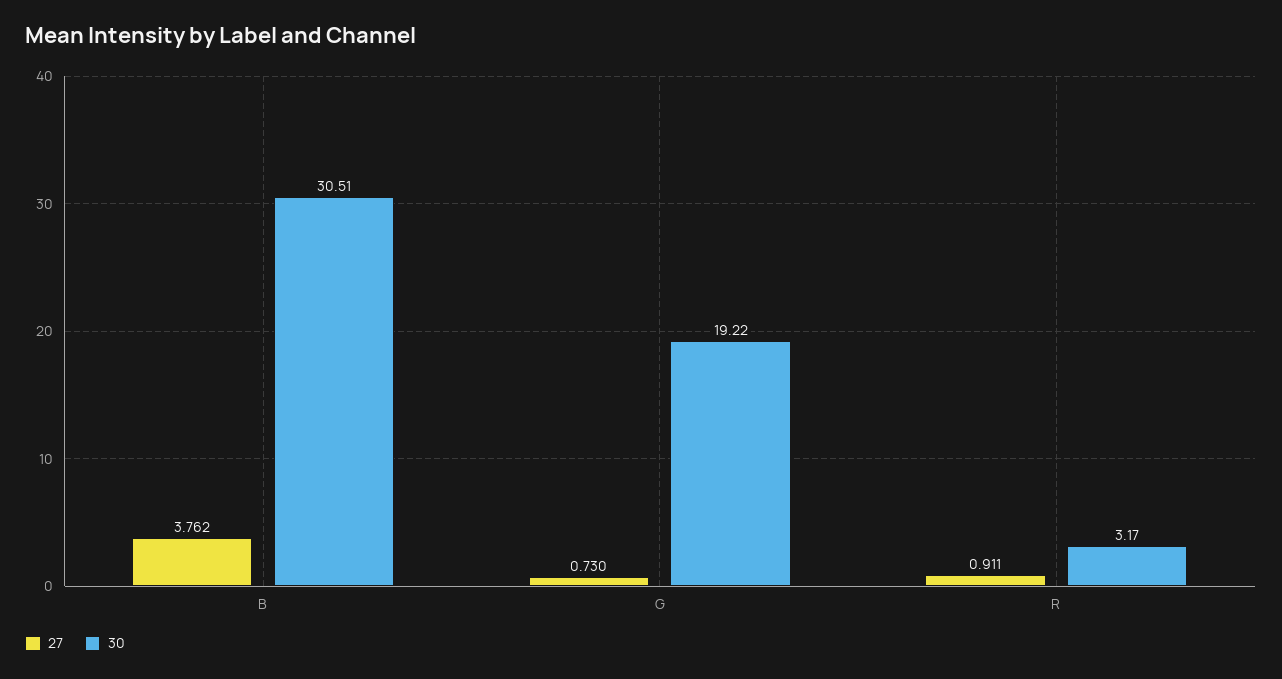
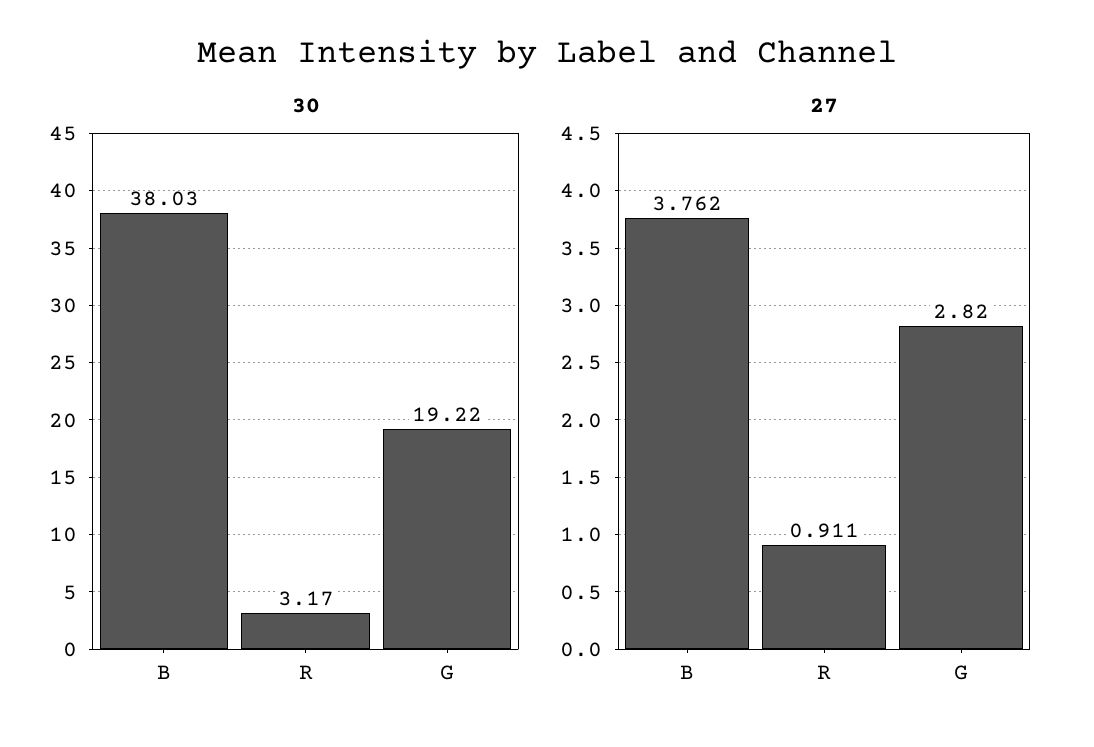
30, B: 30.51 -> 38.03
27, G: 0.73 -> 2.82

